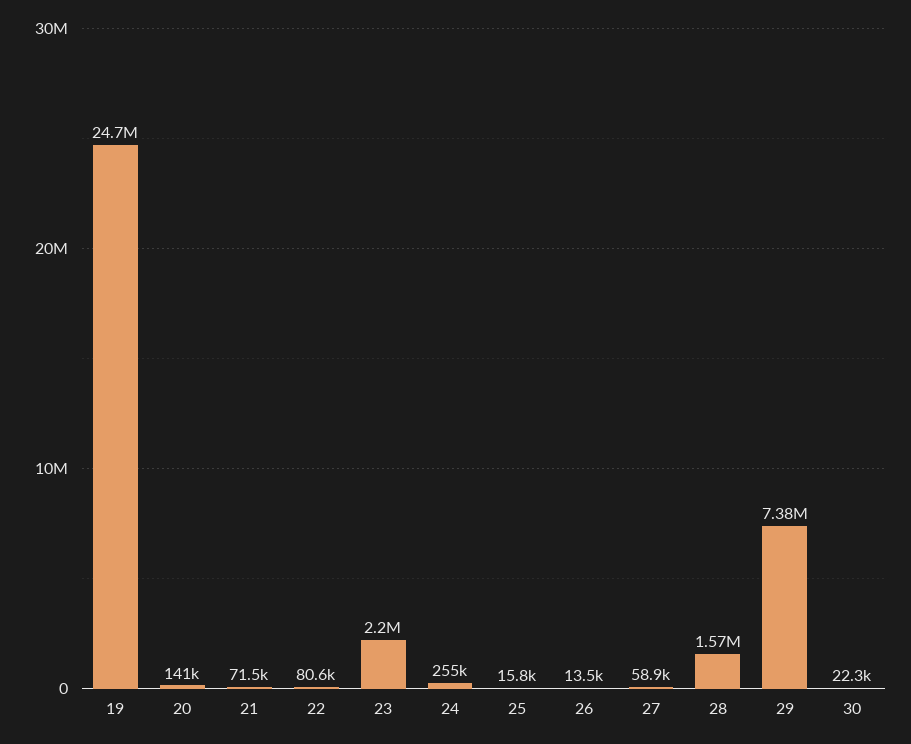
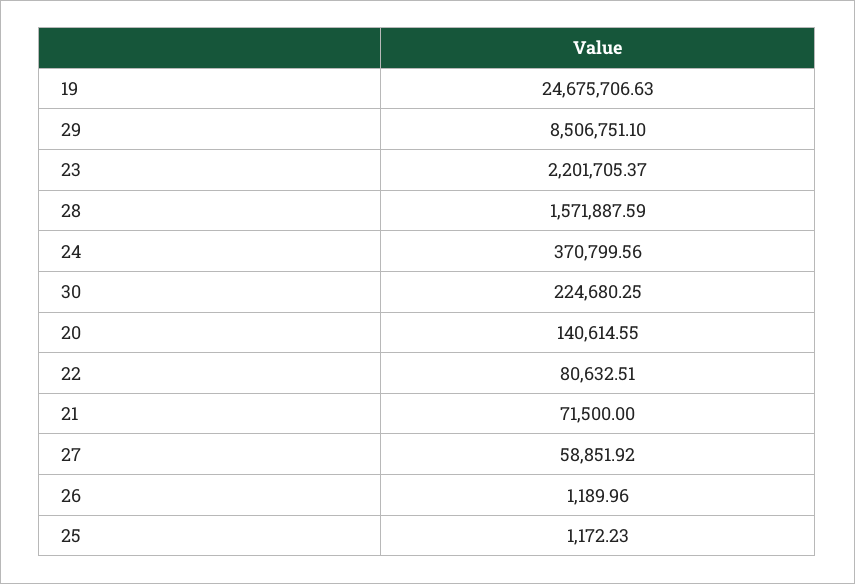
24: 255000 -> 370799.56
25: 15800 -> 1172.23
26: 13500 -> 1189.96
29: 7380000 -> 8506751.1
30: 22300 -> 224680.25

